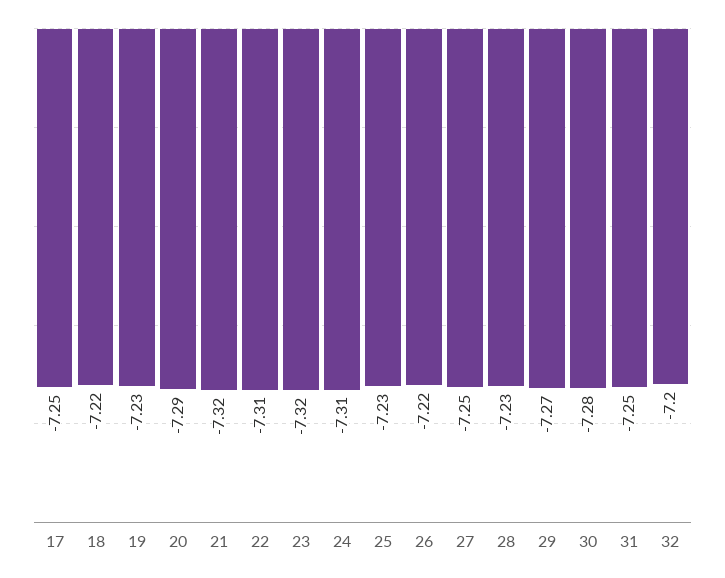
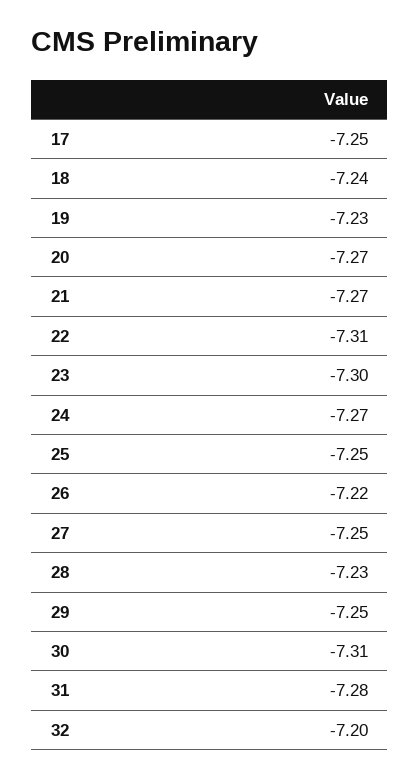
18: -7.22 -> -7.24
20: -7.29 -> -7.27
21: -7.32 -> -7.27
23: -7.32 -> -7.3
24: -7.31 -> -7.27
25: -7.23 -> -7.25
29: -7.27 -> -7.25
30: -7.28 -> -7.31
31: -7.25 -> -7.28

